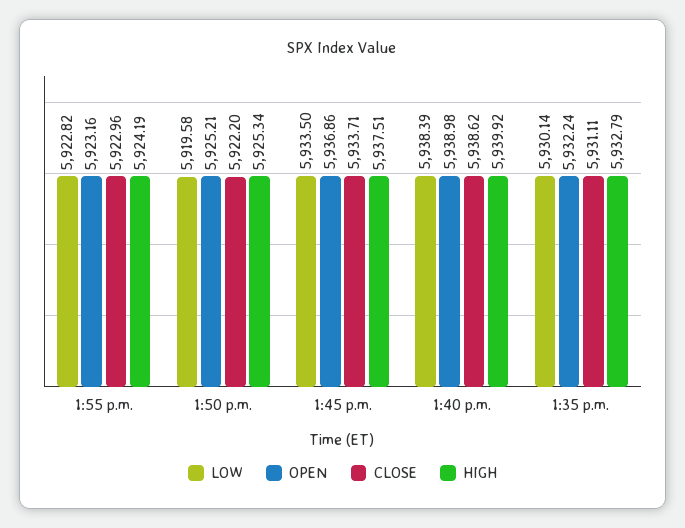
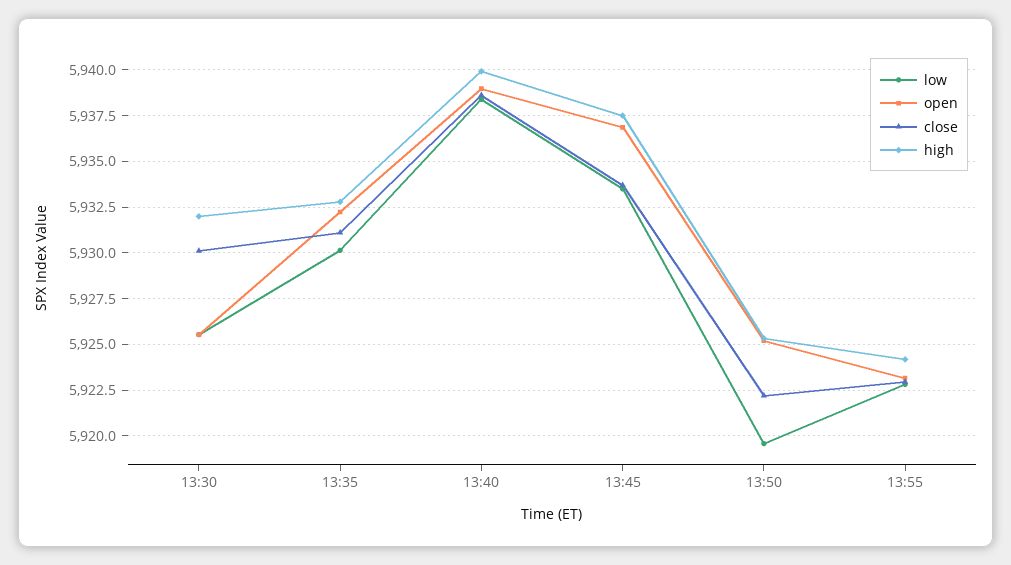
LOW, 13:30: none -> 5925.5
OPEN, 13:30: none -> 5925.5
CLOSE, 13:30: none -> 5930
HIGH, 13:30: none -> 5932

